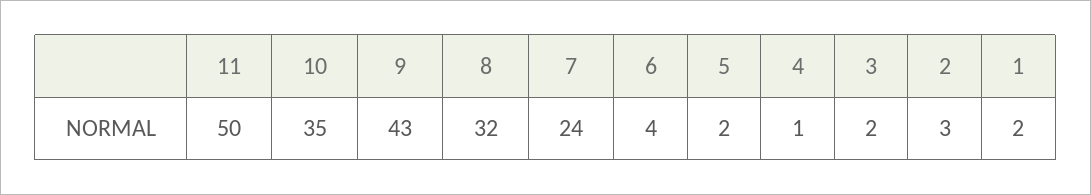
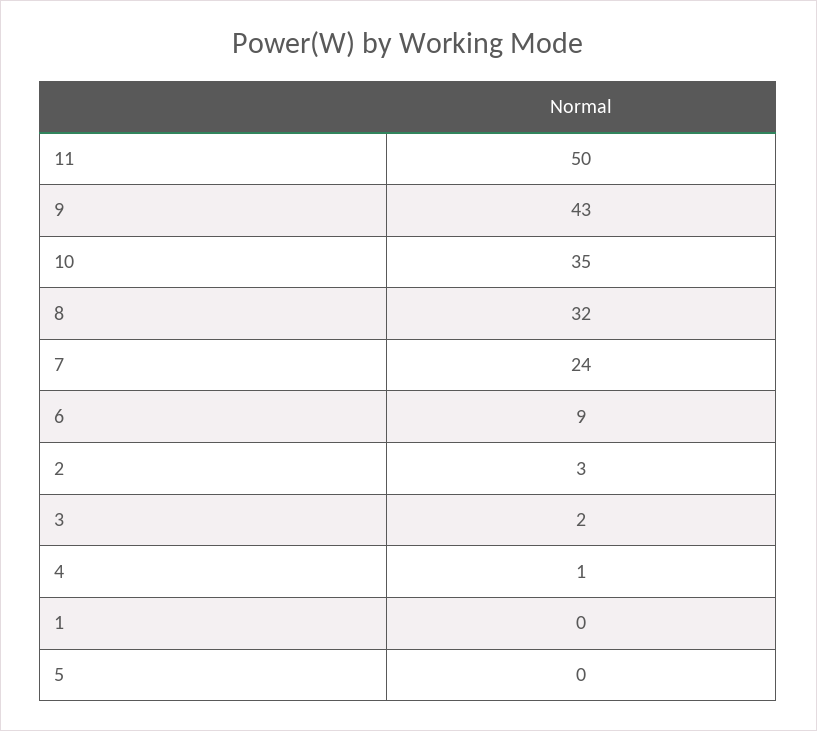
6: 4 -> 9
5: 2 -> 0
1: 2 -> 0

